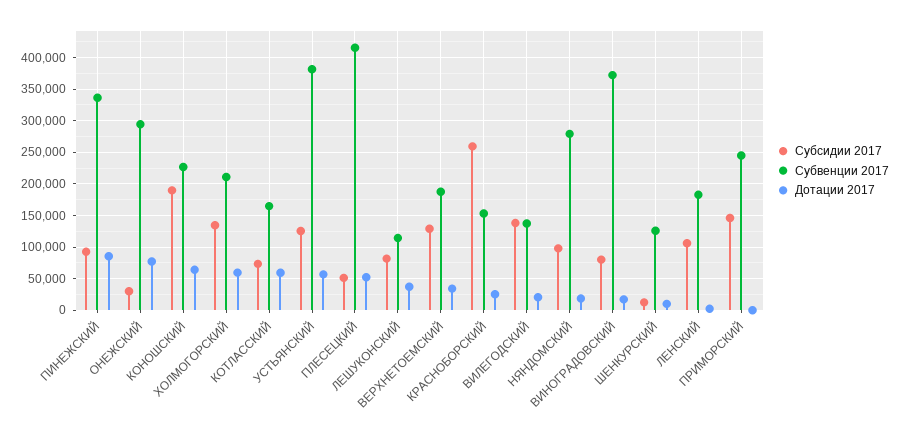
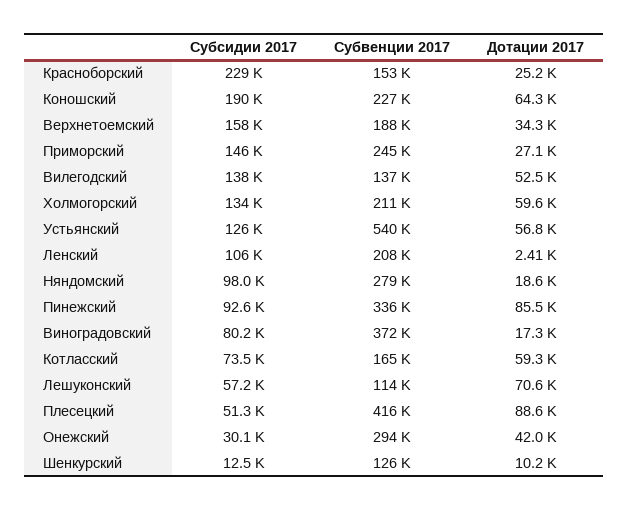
Дотации 2017, ОНЕЖСКИЙ: 80000 -> 42000
Субвенции 2017, УСТЬЯНСКИЙ: 380000 -> 540000
Дотации 2017, ПЛЕСЕЦКИЙ: 50000 -> 88600
Субсидии 2017, ЛЕШУКОНСКИЙ: 80000 -> 57200
Дотации 2017, ЛЕШУКОНСКИЙ: 40000 -> 70600
Субсидии 2017, ВЕРХНЕТОЕМСКИЙ: 130000 -> 158000
Субсидии 2017, КРАСНОБОРСКИЙ: 260000 -> 229000
Дотации 2017, ВИЛЕГОДСКИЙ: 20000 -> 52500
Субвенции 2017, ЛЕНСКИЙ: 180000 -> 208000
Дотации 2017, ПРИМОРСКИЙ: 0 -> 27100

